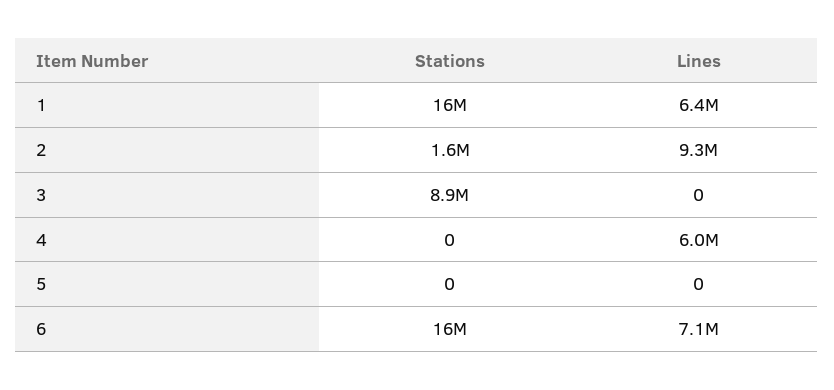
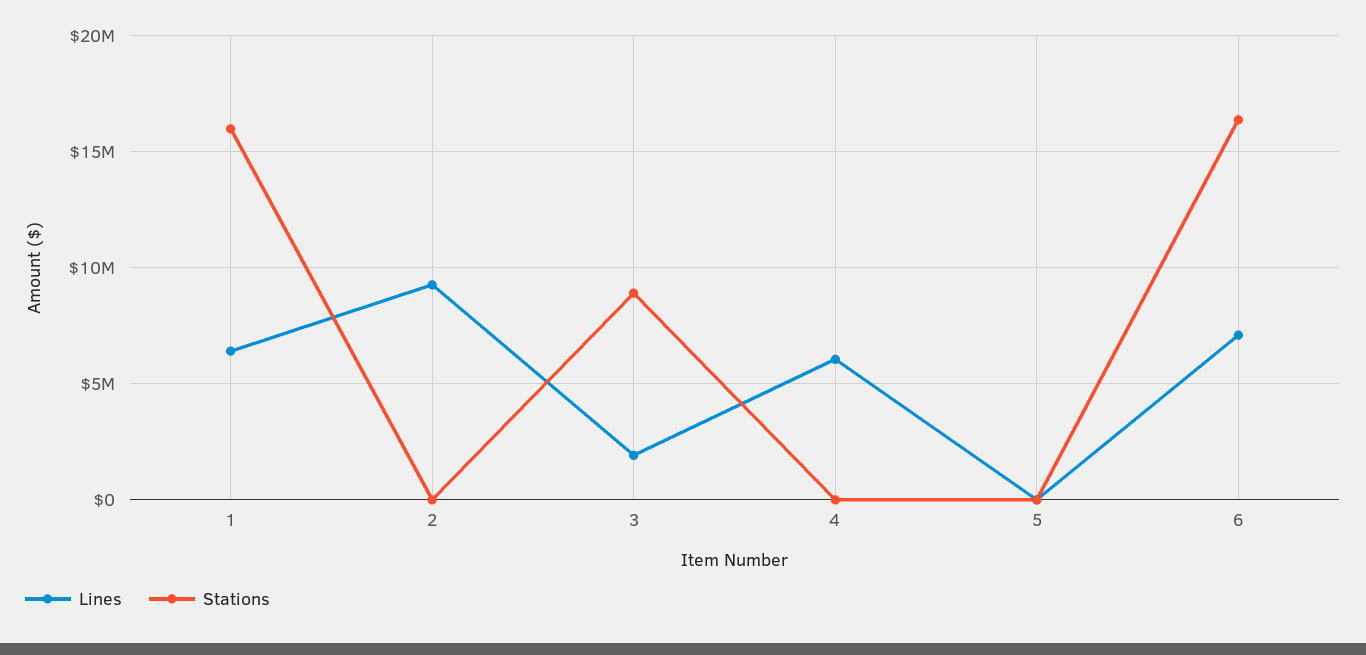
Stations, 2: 1600000 -> 0
Lines, 3: 0 -> 2000000

